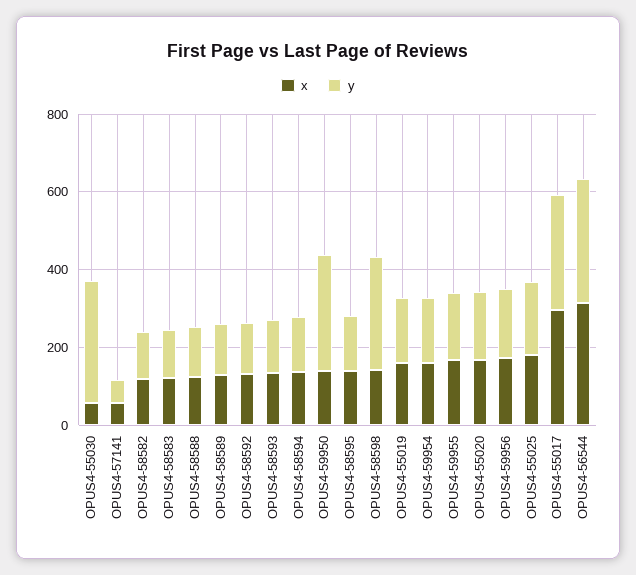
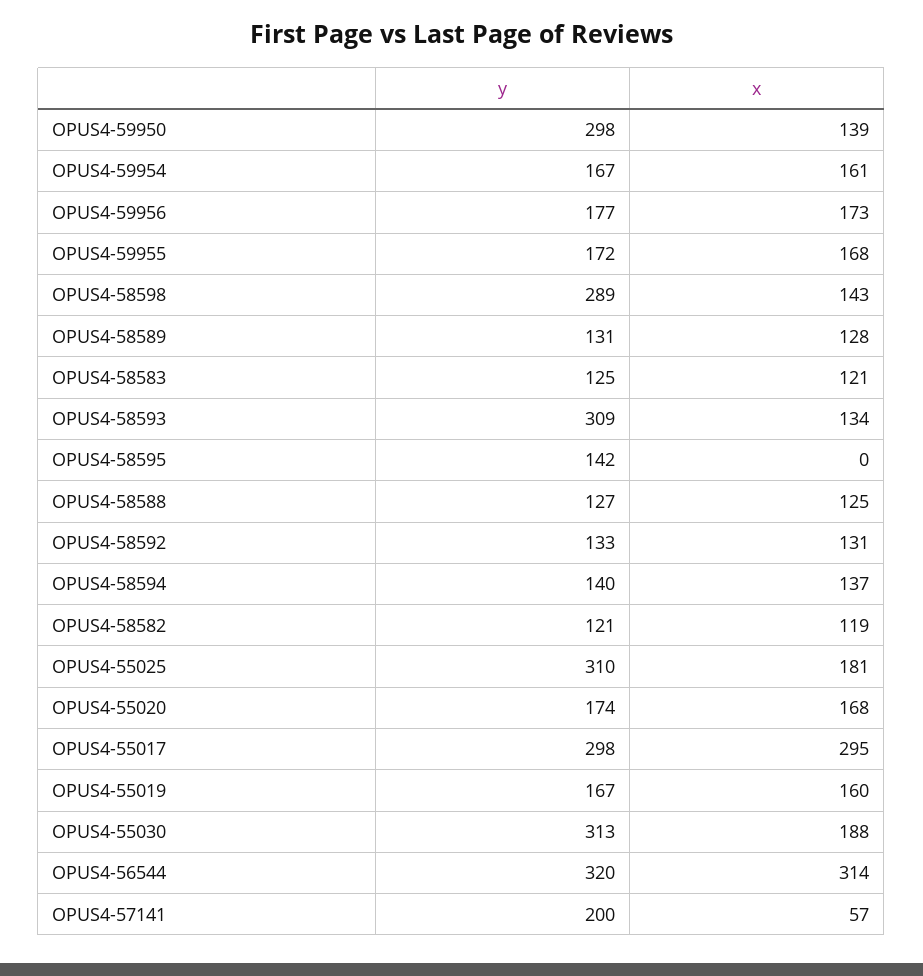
x, OPUS4-55030: 50 -> 188
y, OPUS4-57141: 50 -> 200
y, OPUS4-58593: 150 -> 309
x, OPUS4-58595: 150 -> 0
y, OPUS4-55025: 200 -> 310

